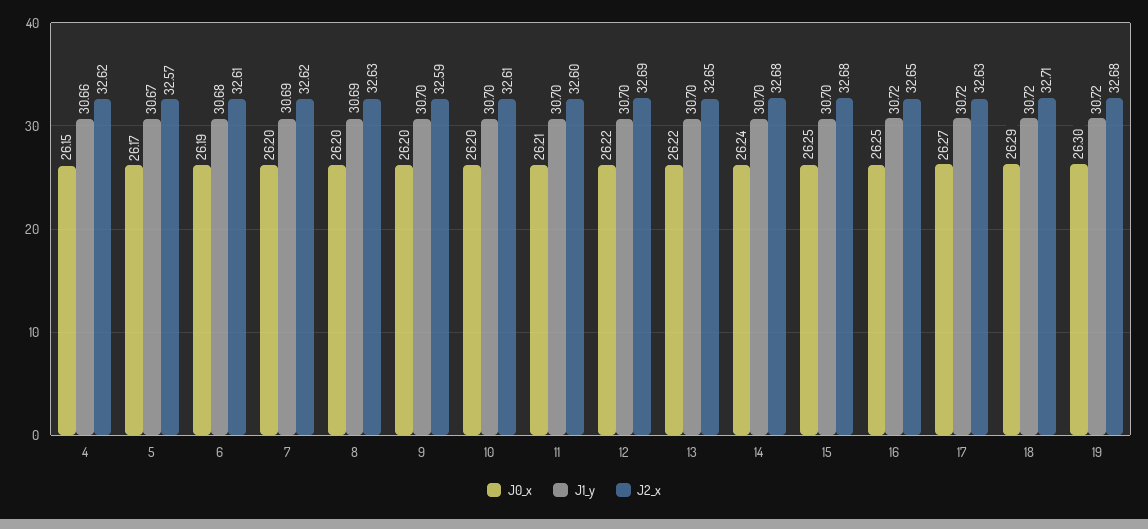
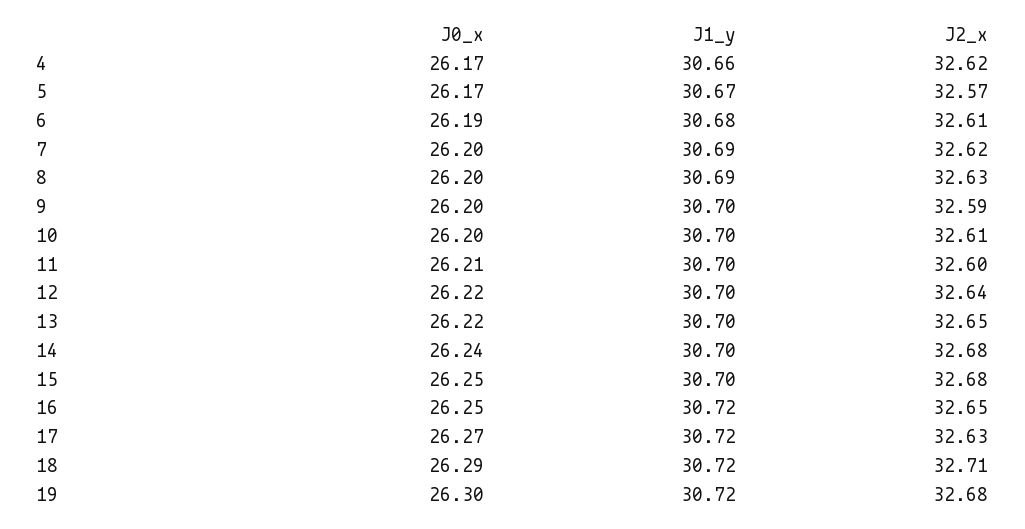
J0_x, 4: 26.15 -> 26.17
J2_x, 12: 32.69 -> 32.64

